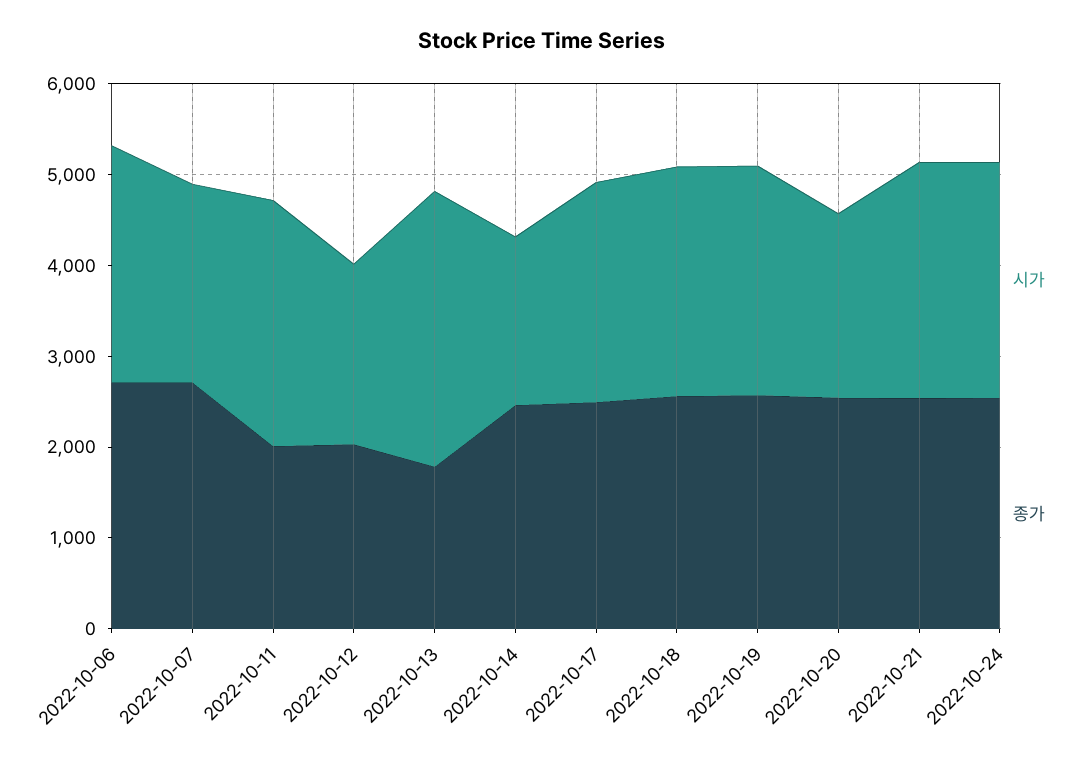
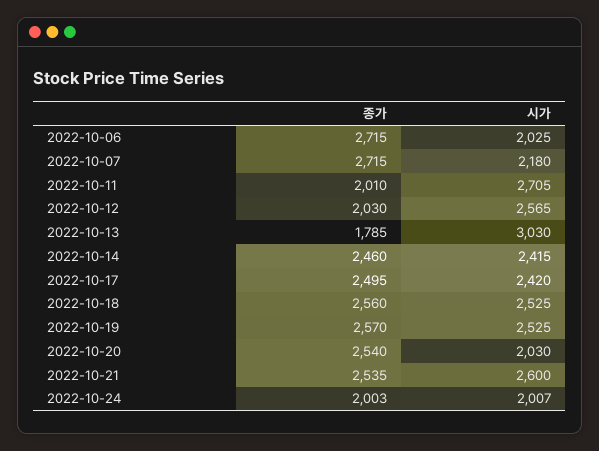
시가, 2022-10-06: 2600 -> 2025
시가, 2022-10-12: 2000 -> 2565
시가, 2022-10-14: 1800 -> 2415
시가, 2022-10-24: 2600 -> 2007
종가, 2022-10-24: 2600 -> 2003

